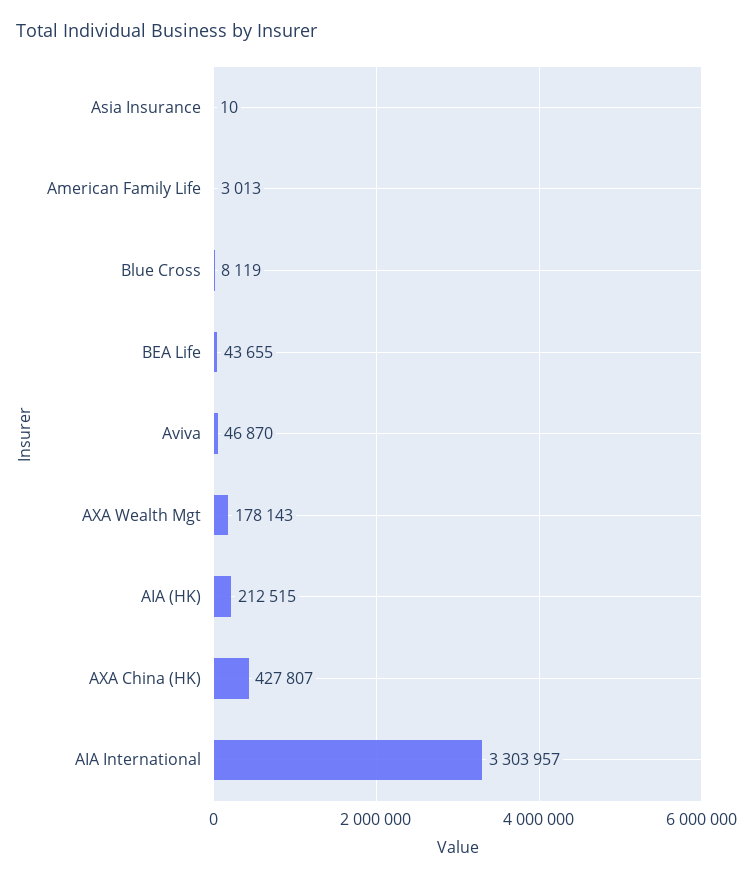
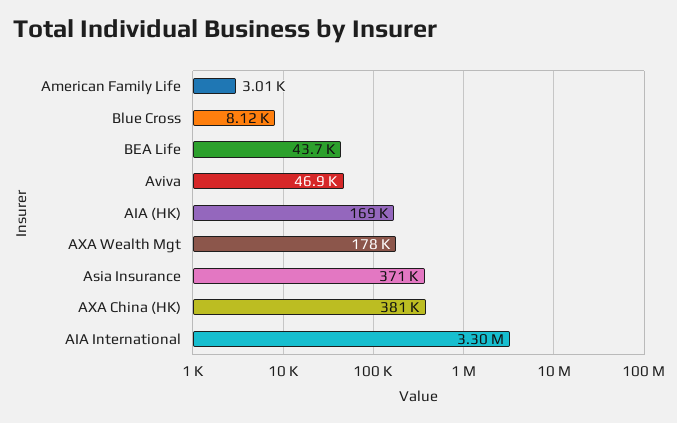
Asia Insurance: 10 -> 371000
AIA (HK): 212515 -> 169000
AXA China (HK): 427807 -> 381000

